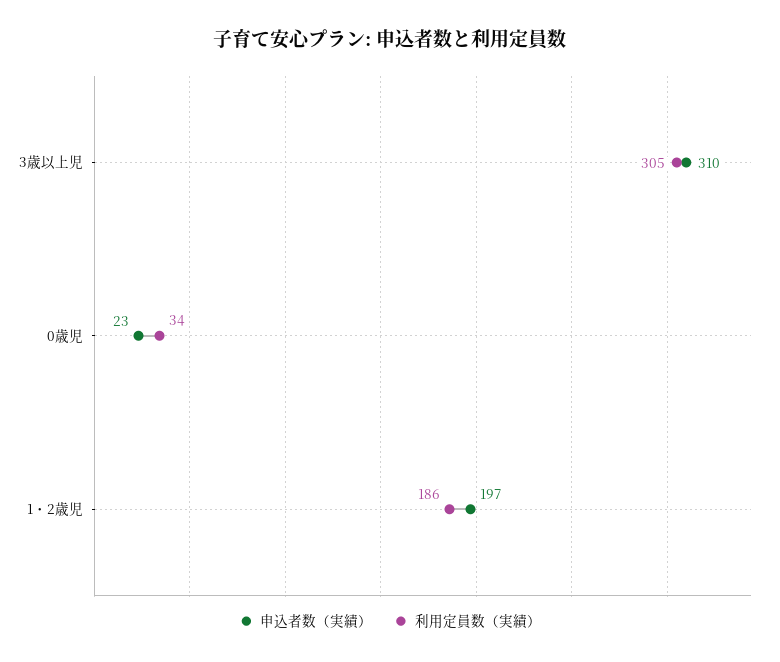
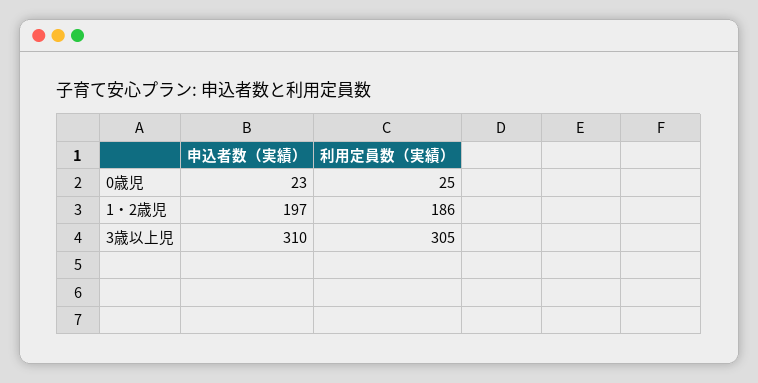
利用定員数（実績）, 0歳児: 34 -> 25

